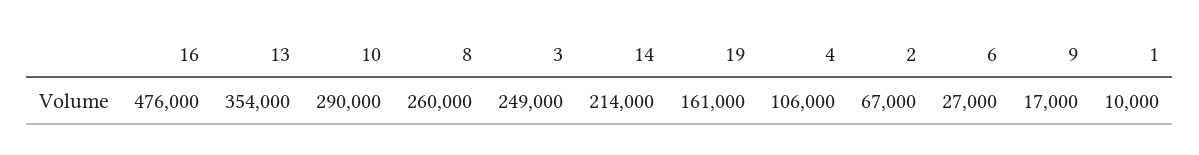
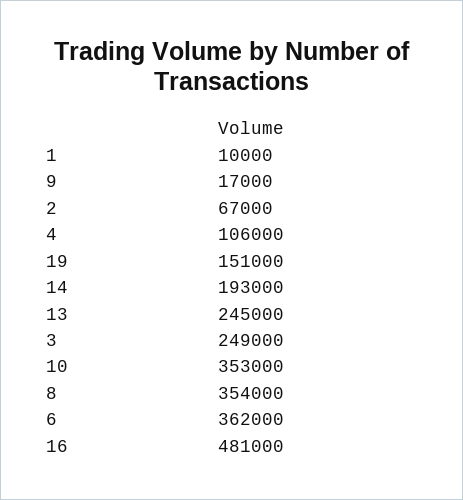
16: 476000 -> 481000
13: 354000 -> 245000
10: 290000 -> 353000
8: 260000 -> 354000
14: 214000 -> 193000
19: 161000 -> 151000
6: 27000 -> 362000

